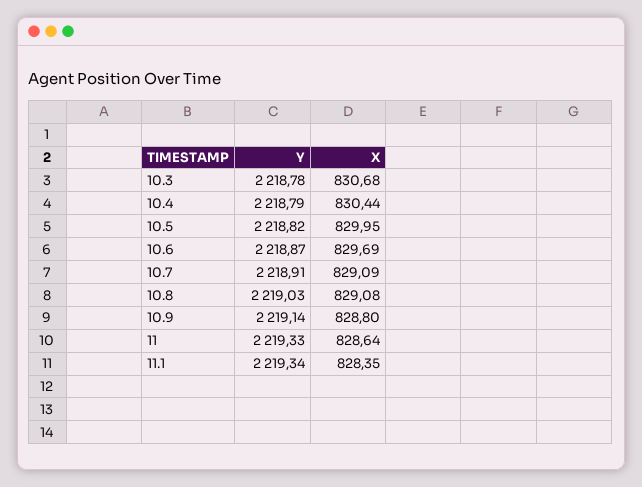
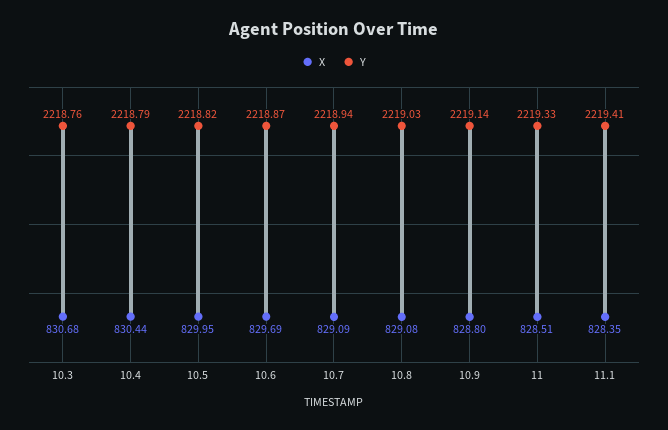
Y, 10.3: 2218.78 -> 2218.76
Y, 10.7: 2218.91 -> 2218.94
X, 11: 828.64 -> 828.51
Y, 11.1: 2219.34 -> 2219.41

